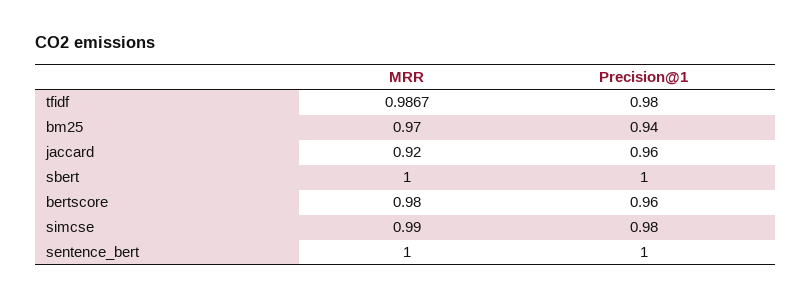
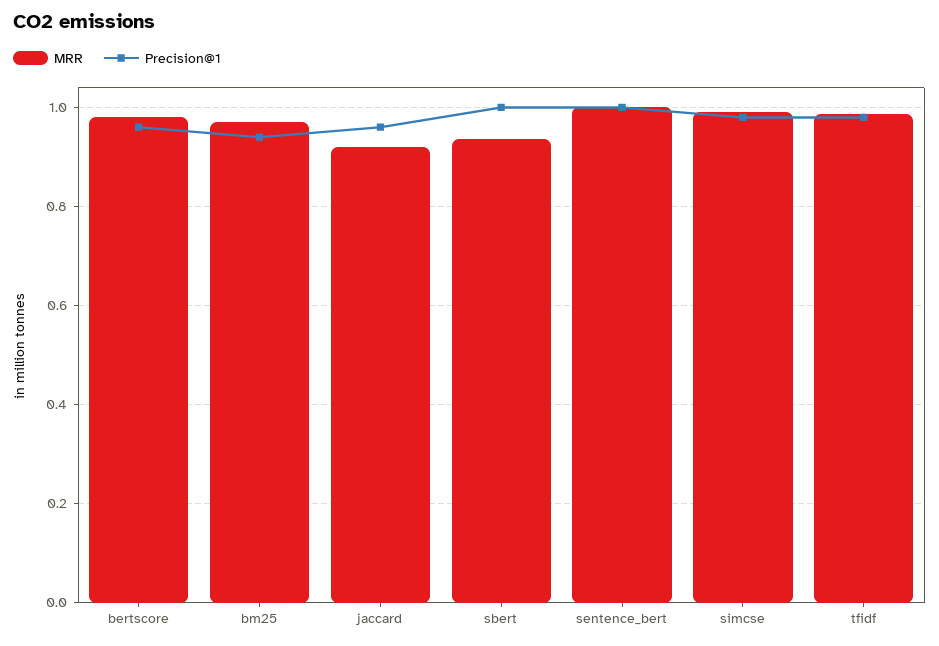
MRR, sbert: 1 -> 0.94

